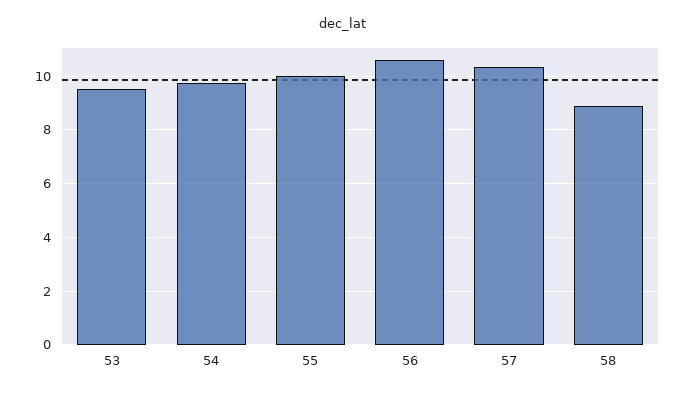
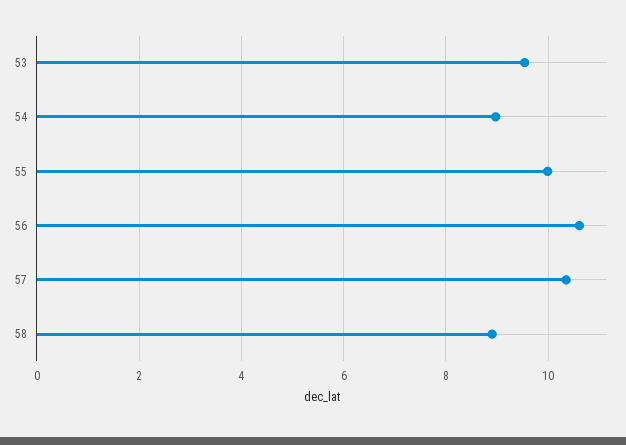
54: 9.75 -> 9

